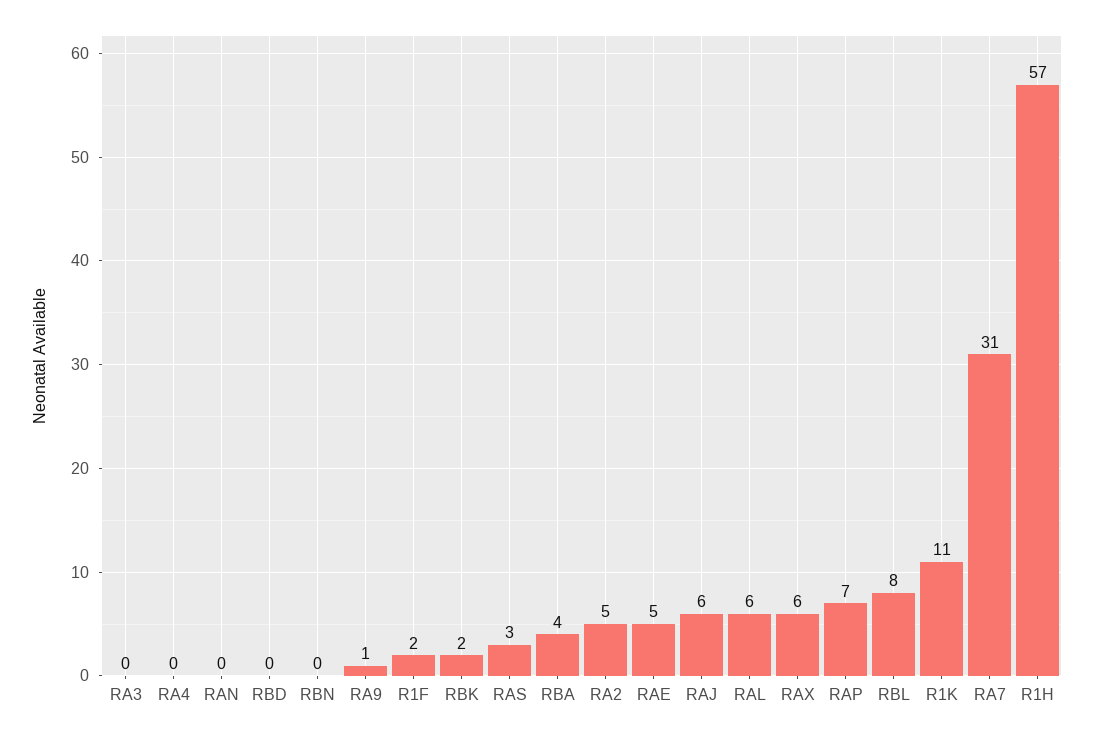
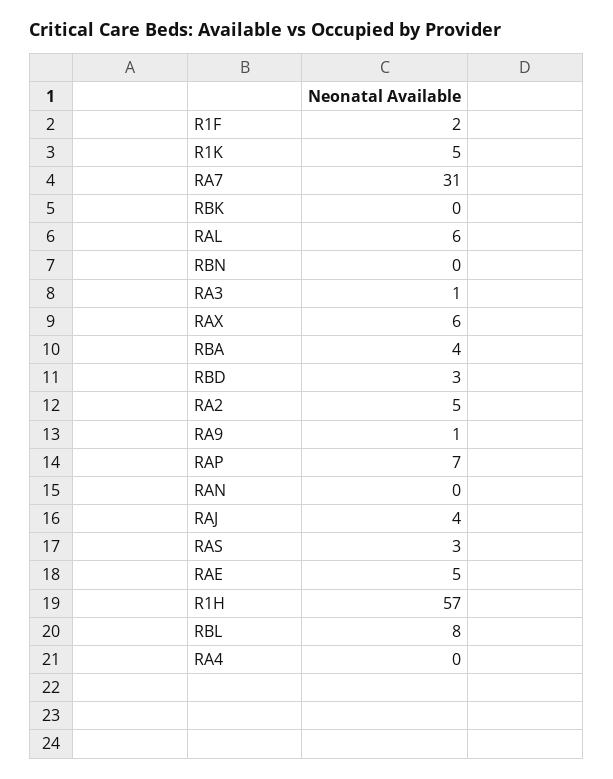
RA3: 0 -> 1
RBD: 0 -> 3
RBK: 2 -> 0
RAJ: 6 -> 4
R1K: 11 -> 5

